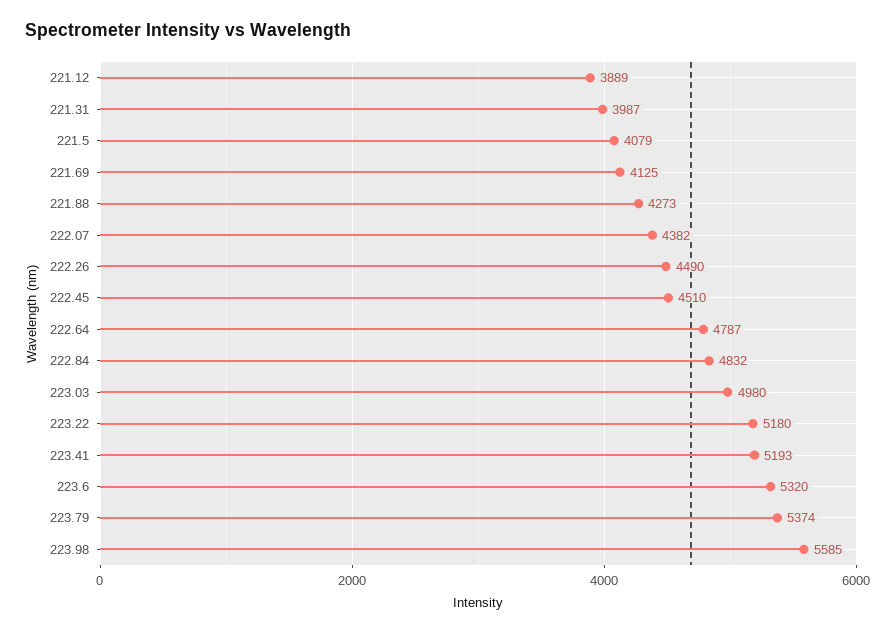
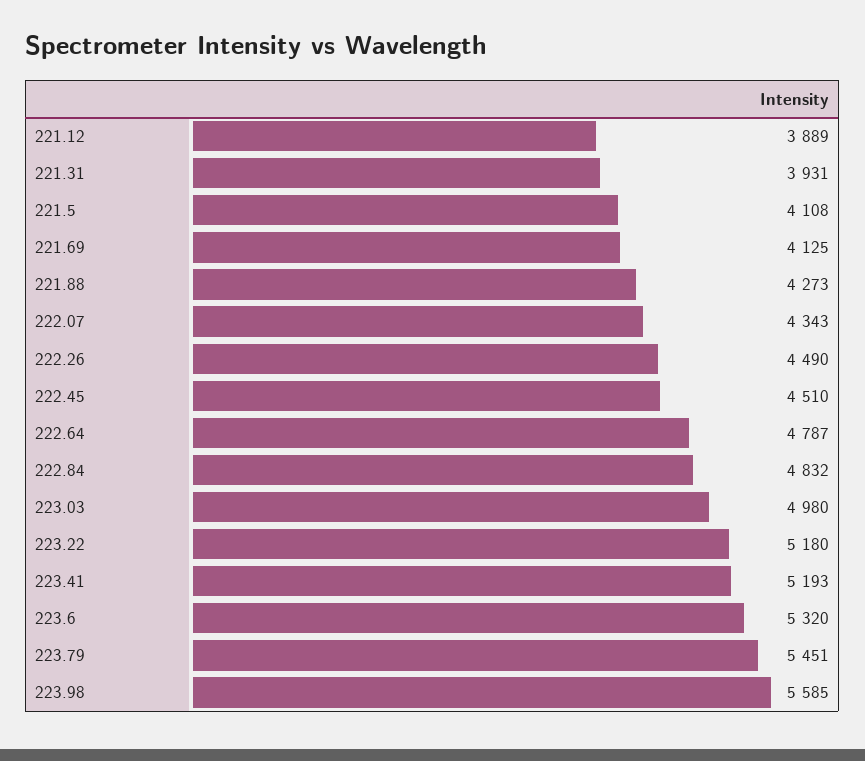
221.31: 3987 -> 3931
221.5: 4079 -> 4108
222.07: 4382 -> 4343
223.79: 5374 -> 5451

